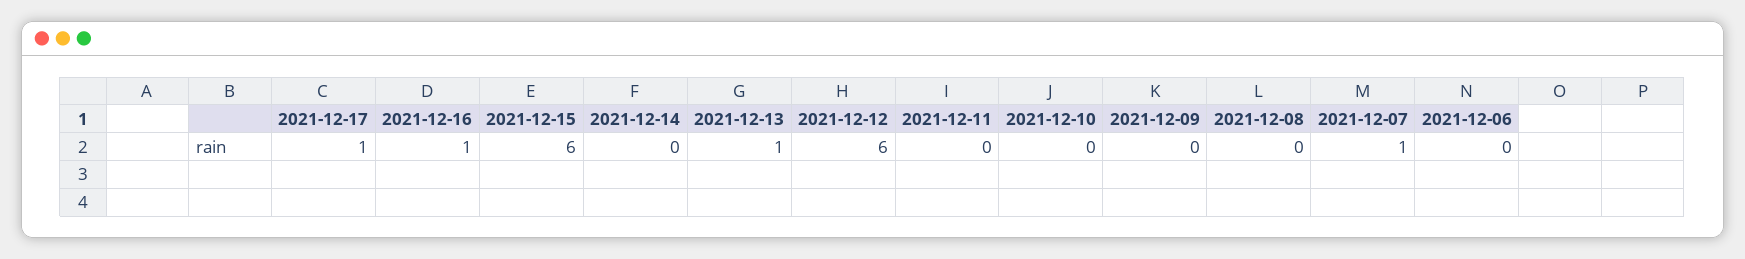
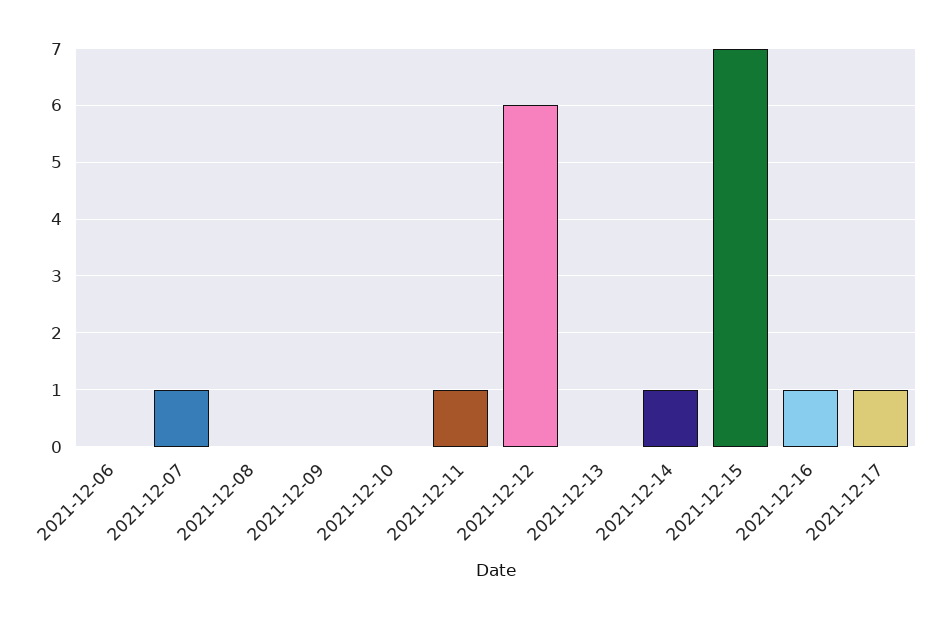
2021-12-15: 6 -> 7
2021-12-14: 0 -> 1
2021-12-13: 1 -> 0
2021-12-11: 0 -> 1

